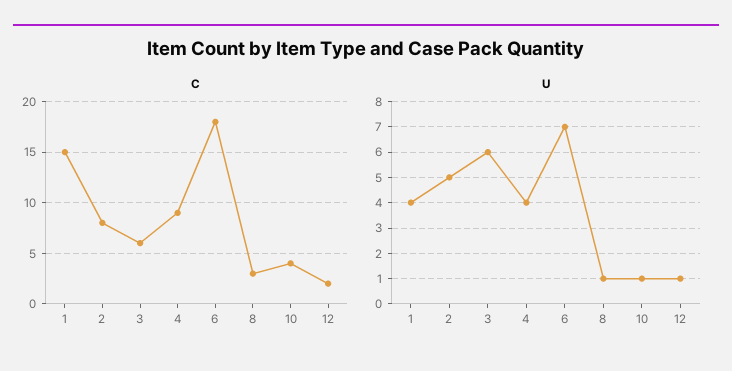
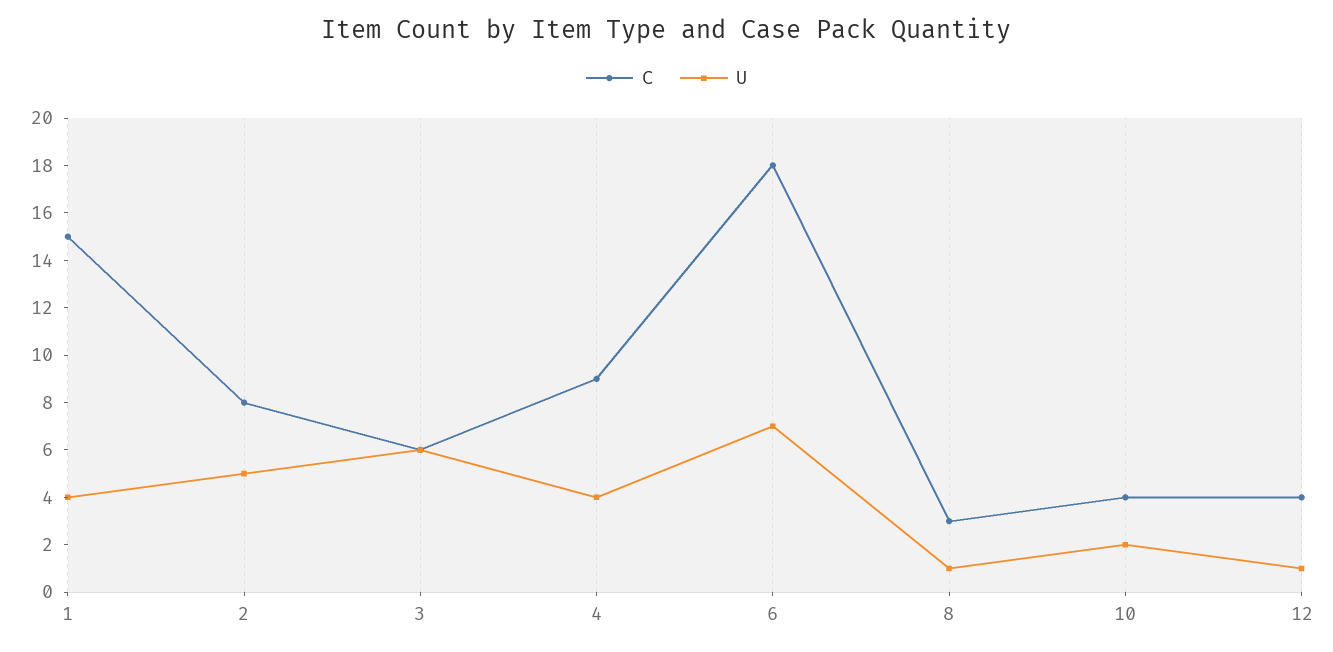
C, 12: 2 -> 4
U, 10: 1 -> 2

